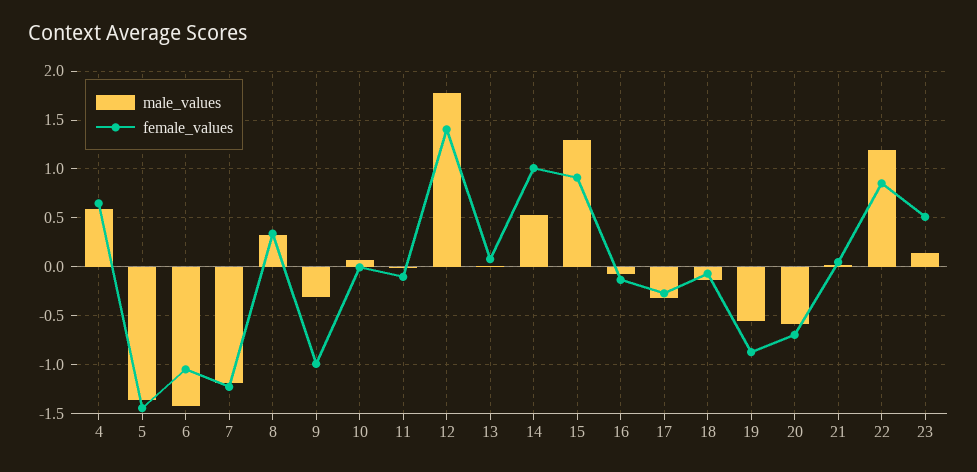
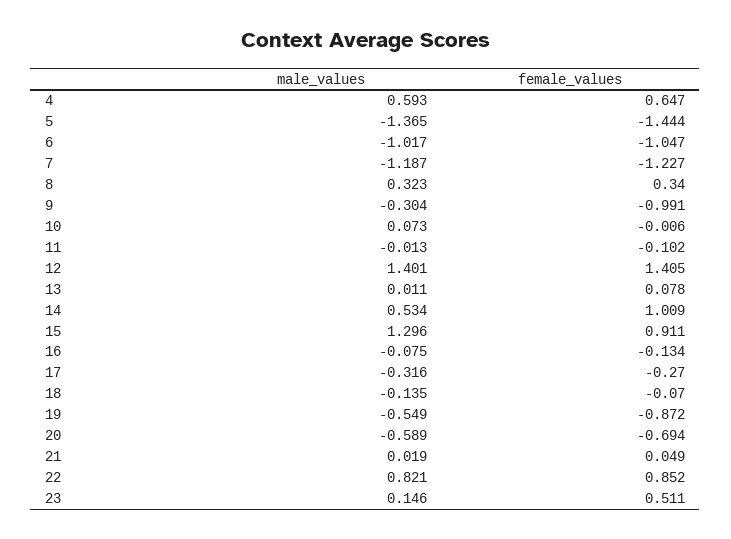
male_values, 6: -1.4 -> -1.017
male_values, 12: 1.8 -> 1.401
male_values, 22: 1.2 -> 0.821

